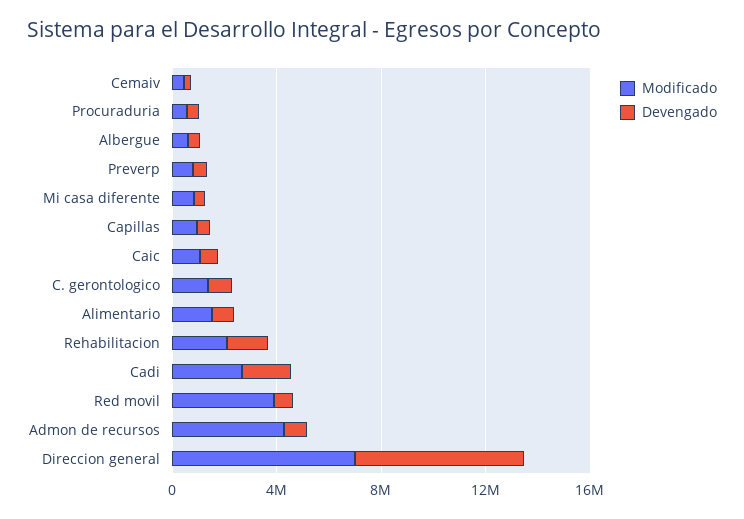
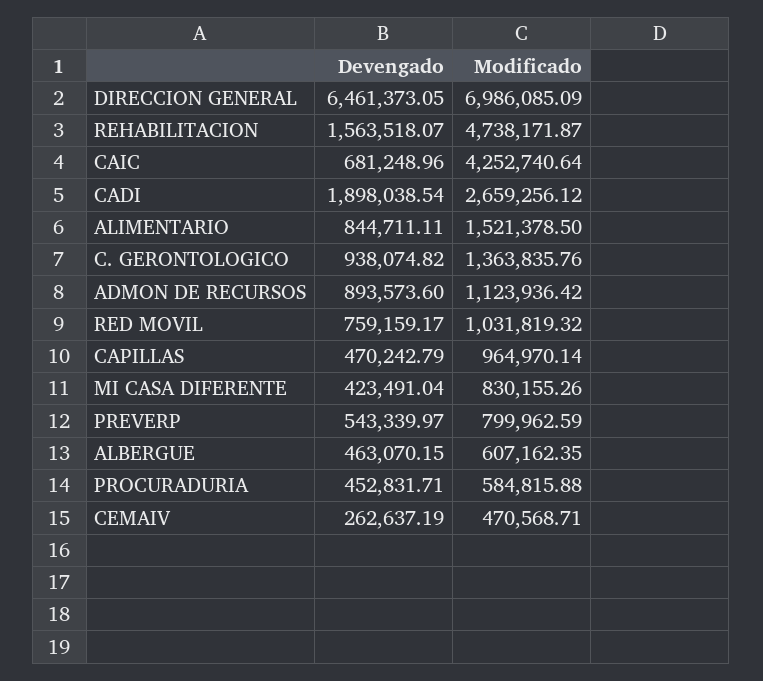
Modificado, Caic: 1000000 -> 4252740.64
Modificado, Rehabilitacion: 2000000 -> 4738171.87
Modificado, Red movil: 4000000 -> 1031819.32
Modificado, Admon de recursos: 4000000 -> 1123936.42

